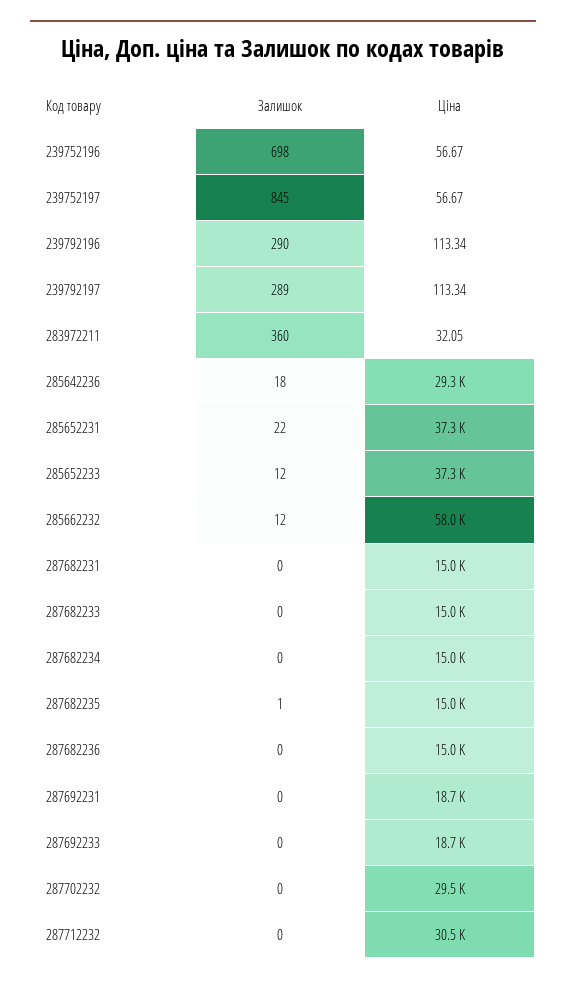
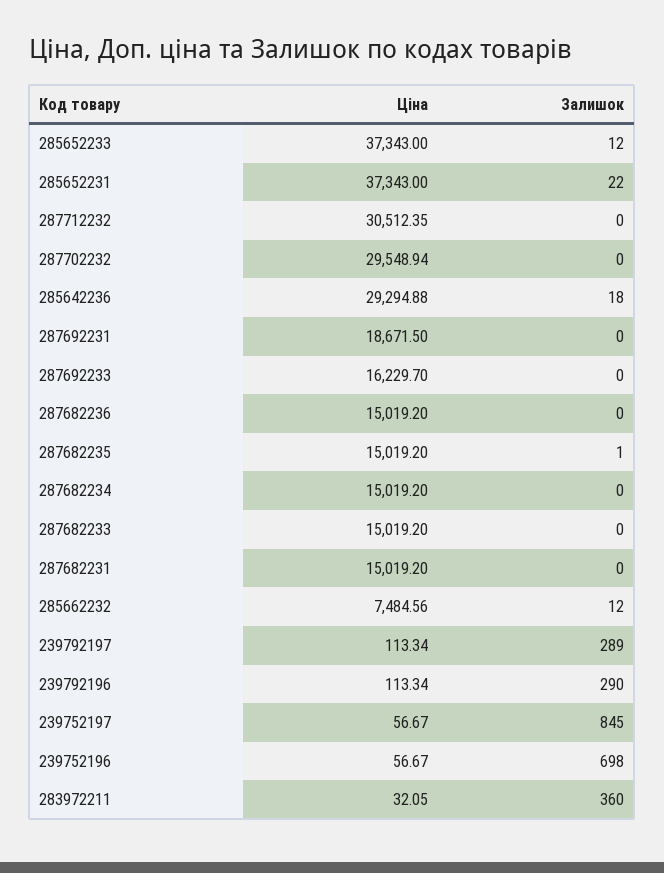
Ціна, 285662232: 58000 -> 7484.56
Ціна, 287692233: 18700 -> 16229.7

